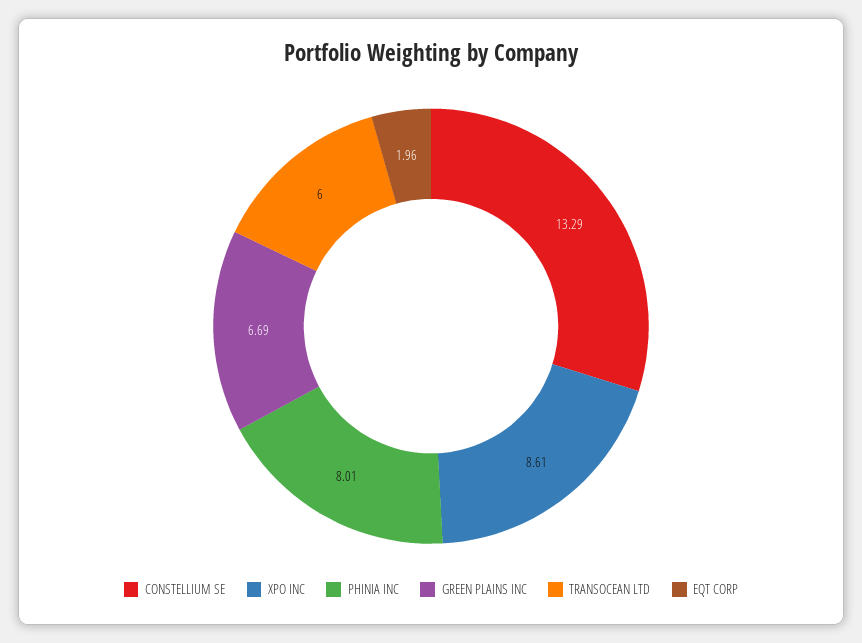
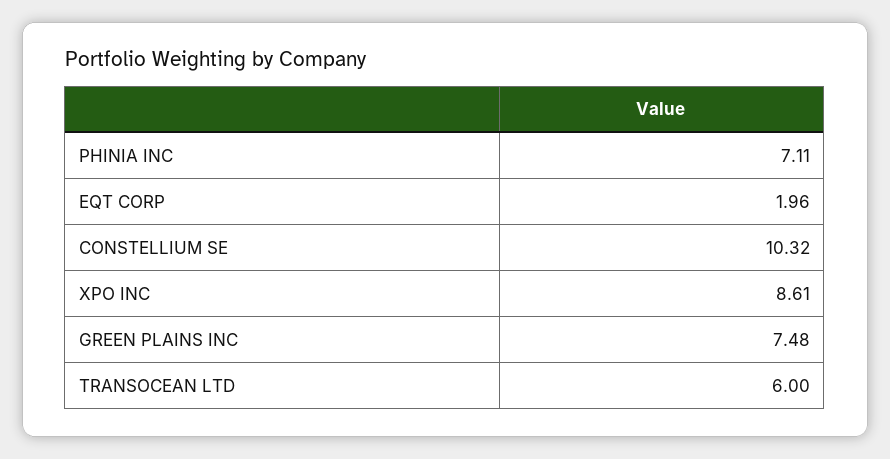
CONSTELLIUM SE: 13.29 -> 10.32
PHINIA INC: 8.01 -> 7.11
GREEN PLAINS INC: 6.69 -> 7.48

